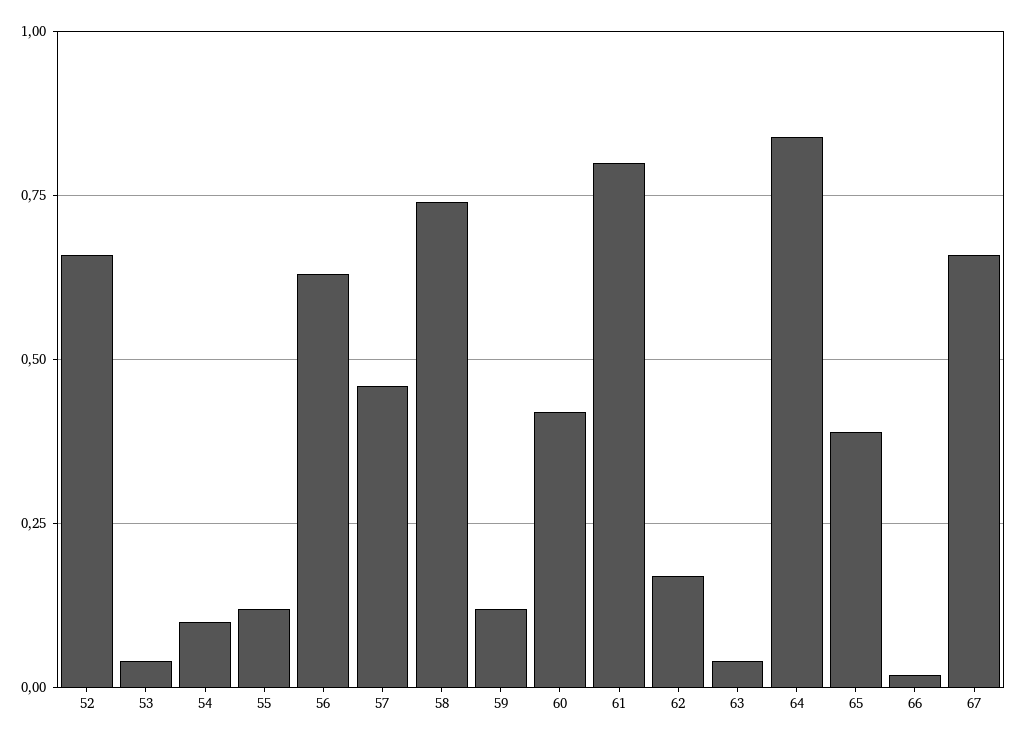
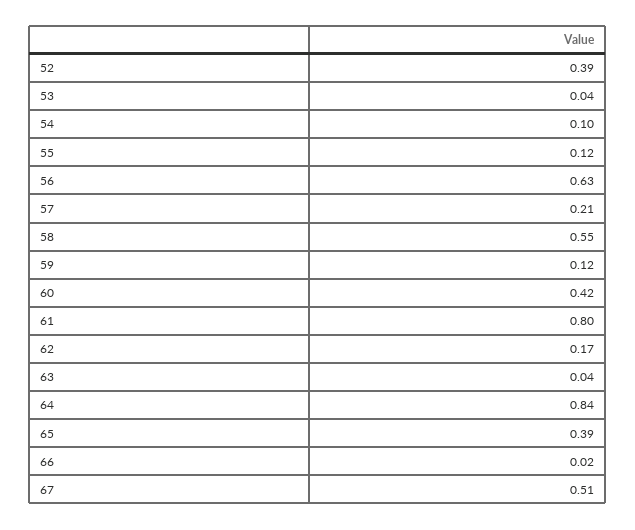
52: 0.65 -> 0.39
57: 0.45 -> 0.21
58: 0.75 -> 0.55
67: 0.65 -> 0.51

